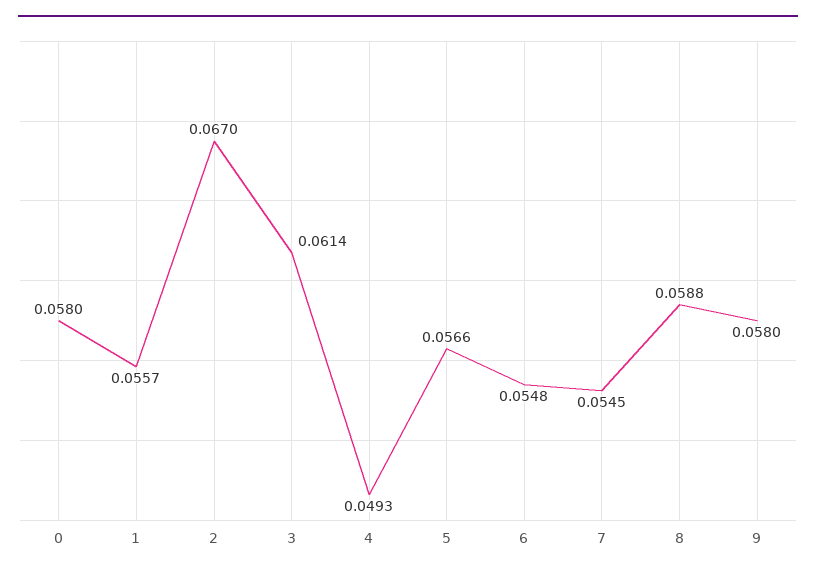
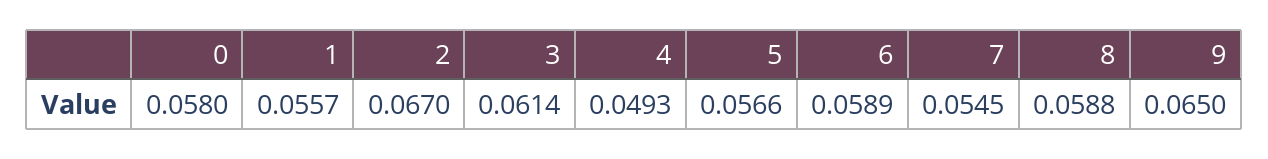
6: 0.0548 -> 0.0589
9: 0.058 -> 0.065

